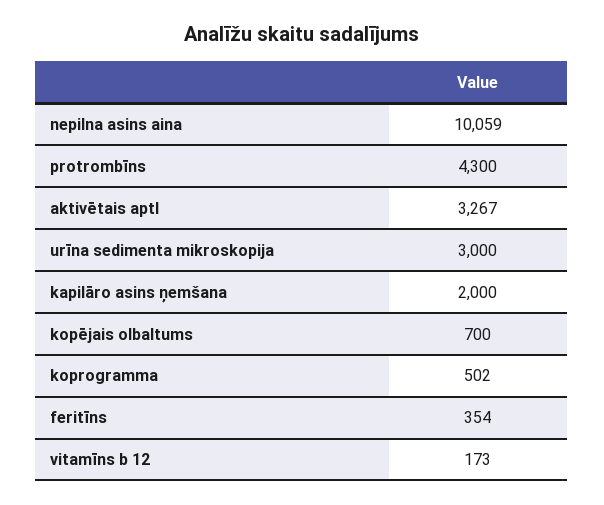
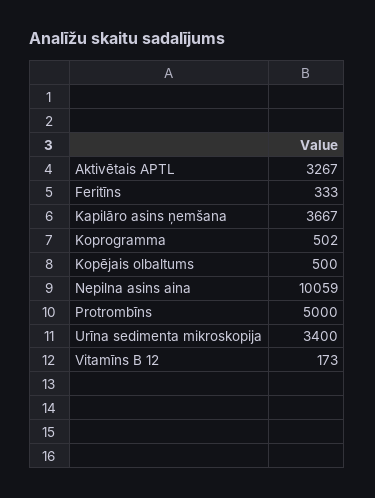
protrombīns: 4300 -> 5000
urīna sedimenta mikroskopija: 3000 -> 3400
kapilāro asins ņemšana: 2000 -> 3667
kopējais olbaltums: 700 -> 500
feritīns: 354 -> 333

